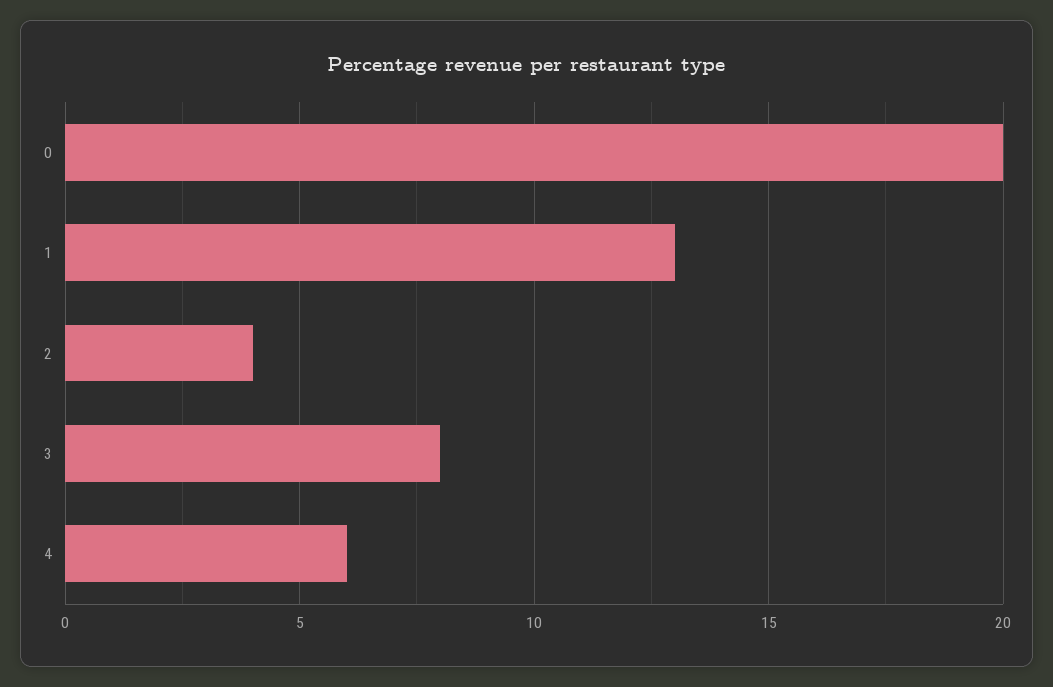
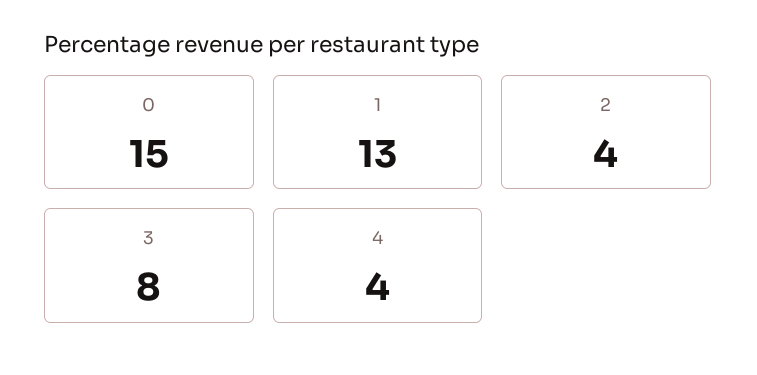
0: 20 -> 15
4: 6 -> 4

